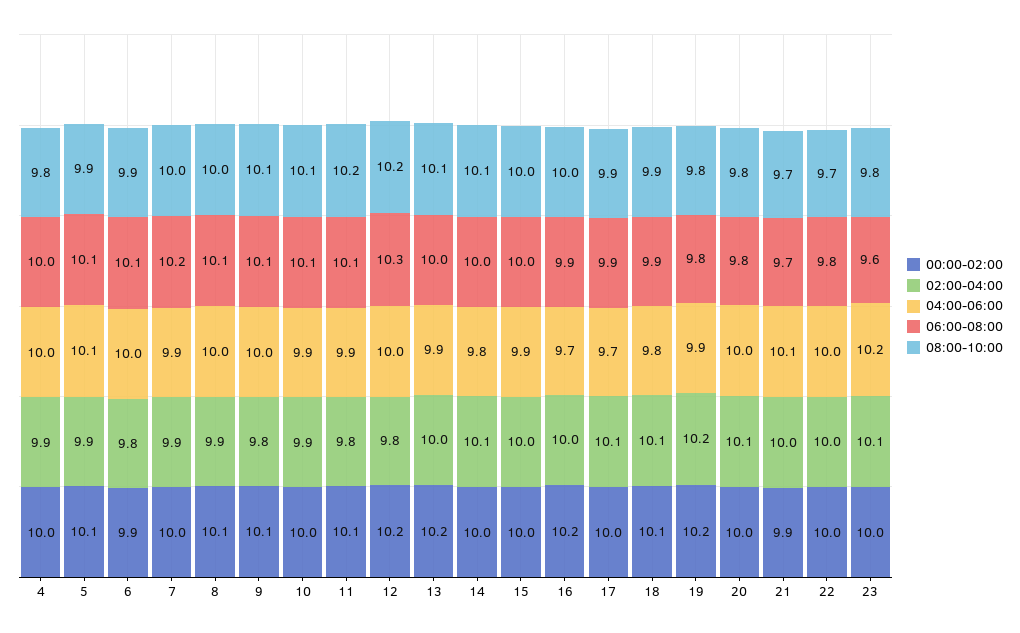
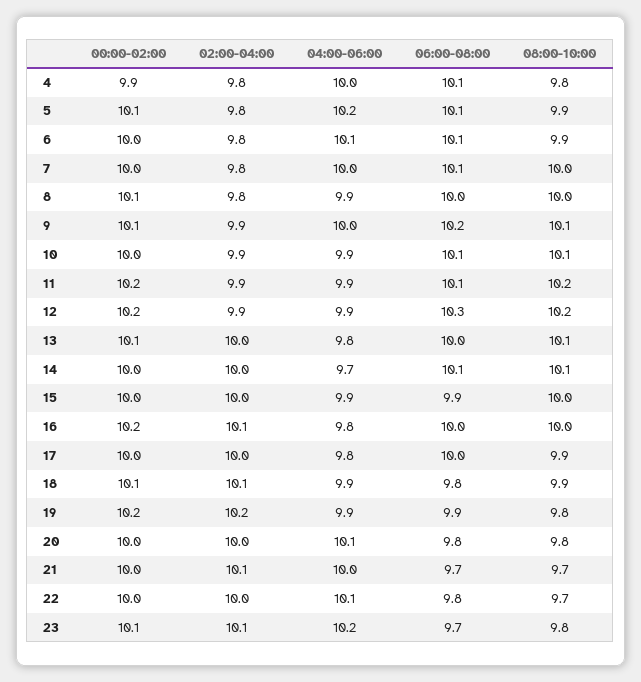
00:00-02:00, 4: 10 -> 9.9
02:00-04:00, 4: 9.9 -> 9.8
06:00-08:00, 4: 10 -> 10.1
02:00-04:00, 5: 9.9 -> 9.8
04:00-06:00, 5: 10.1 -> 10.2
00:00-02:00, 6: 9.9 -> 10
04:00-06:00, 6: 10 -> 10.1
02:00-04:00, 7: 9.9 -> 9.8
04:00-06:00, 7: 9.9 -> 10
06:00-08:00, 7: 10.2 -> 10.1
02:00-04:00, 8: 9.9 -> 9.8
04:00-06:00, 8: 10 -> 9.9
06:00-08:00, 8: 10.1 -> 10
02:00-04:00, 9: 9.8 -> 9.9
06:00-08:00, 9: 10.1 -> 10.2
00:00-02:00, 11: 10.1 -> 10.2
02:00-04:00, 11: 9.8 -> 9.9
02:00-04:00, 12: 9.8 -> 9.9
04:00-06:00, 12: 10 -> 9.9
00:00-02:00, 13: 10.2 -> 10.1
04:00-06:00, 13: 9.9 -> 9.8
02:00-04:00, 14: 10.1 -> 10
04:00-06:00, 14: 9.8 -> 9.7
06:00-08:00, 14: 10 -> 10.1
06:00-08:00, 15: 10 -> 9.9
02:00-04:00, 16: 10 -> 10.1
04:00-06:00, 16: 9.7 -> 9.8
06:00-08:00, 16: 9.9 -> 10
02:00-04:00, 17: 10.1 -> 10
04:00-06:00, 17: 9.7 -> 9.8
06:00-08:00, 17: 9.9 -> 10
04:00-06:00, 18: 9.8 -> 9.9
06:00-08:00, 18: 9.9 -> 9.8
06:00-08:00, 19: 9.8 -> 9.9
02:00-04:00, 20: 10.1 -> 10
04:00-06:00, 20: 10 -> 10.1
00:00-02:00, 21: 9.9 -> 10
02:00-04:00, 21: 10 -> 10.1
04:00-06:00, 21: 10.1 -> 10
04:00-06:00, 22: 10 -> 10.1
00:00-02:00, 23: 10 -> 10.1
06:00-08:00, 23: 9.6 -> 9.7

